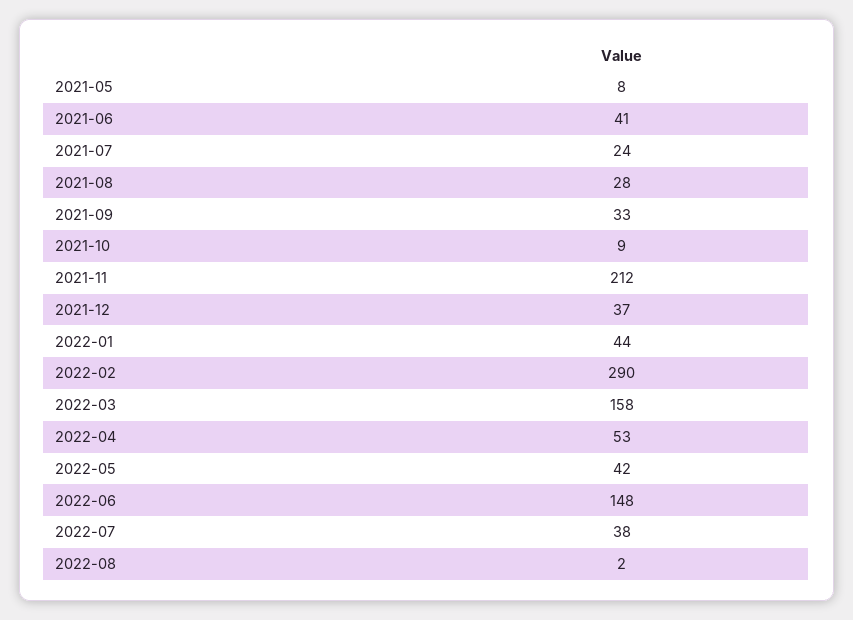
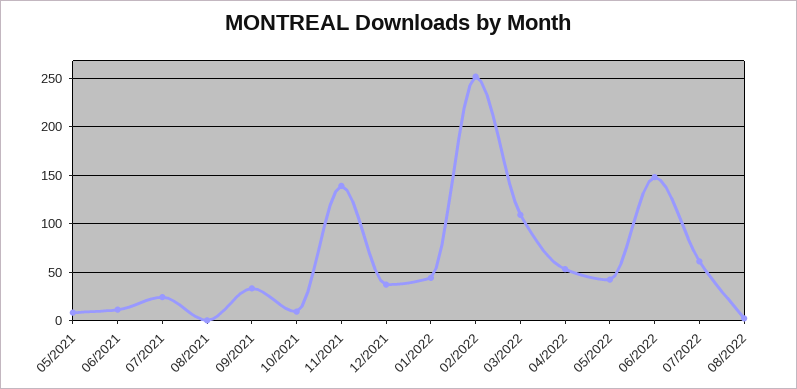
2021-06: 41 -> 10
2021-08: 28 -> 0
2021-11: 212 -> 140
2022-02: 290 -> 250
2022-03: 158 -> 110
2022-07: 38 -> 60

